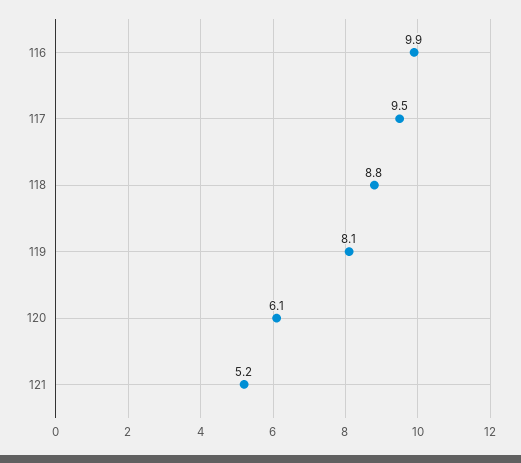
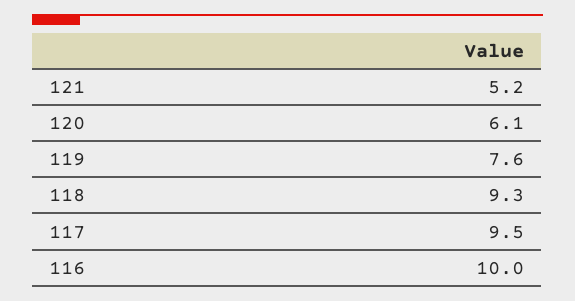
116: 9.9 -> 10
118: 8.8 -> 9.3
119: 8.1 -> 7.6

